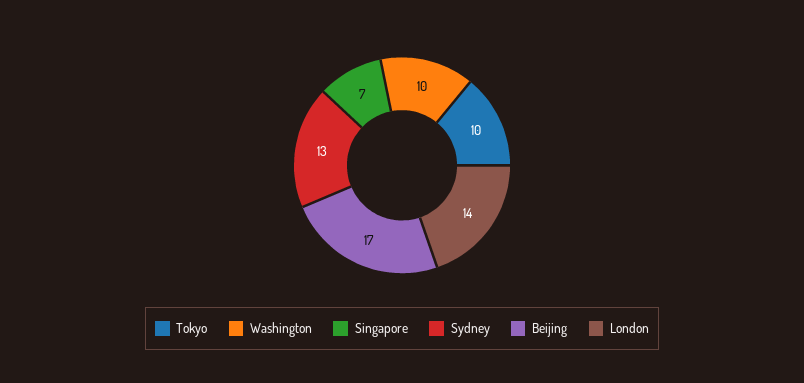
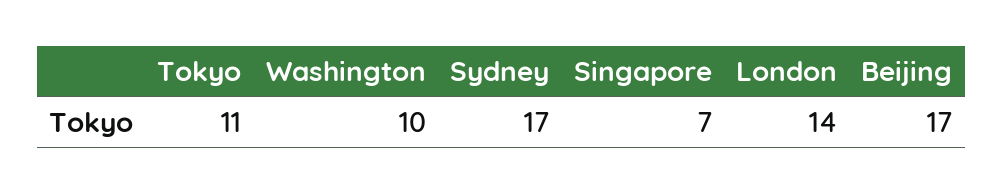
Tokyo: 10 -> 11
Sydney: 13 -> 17

